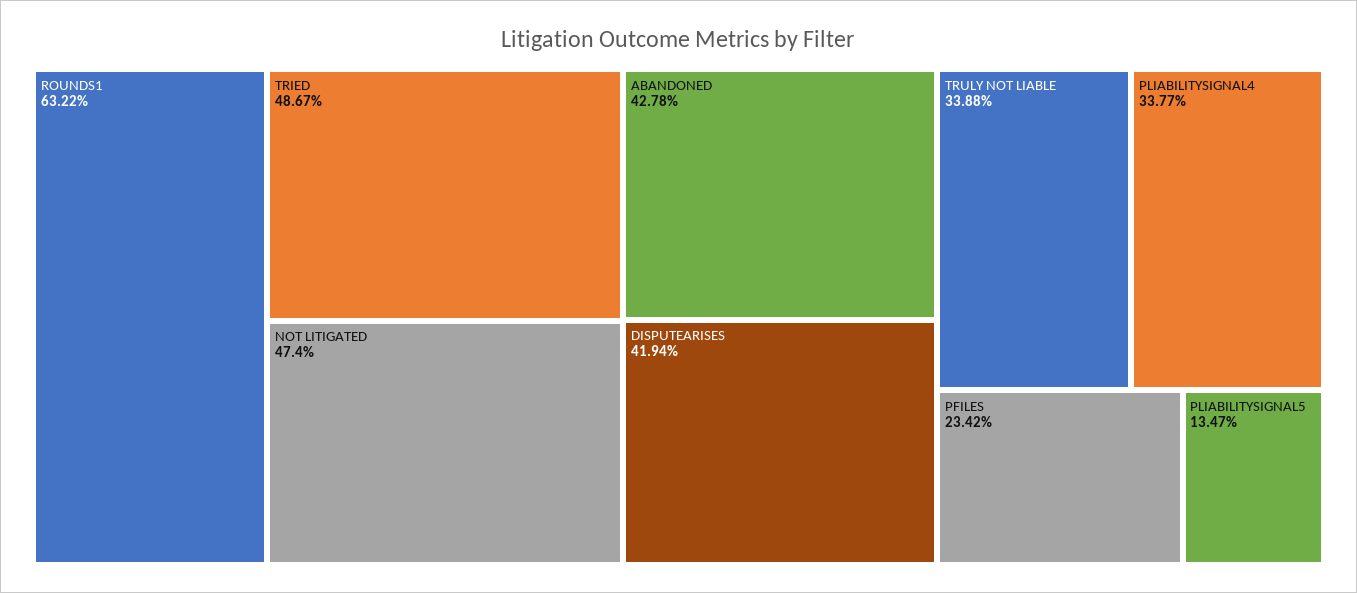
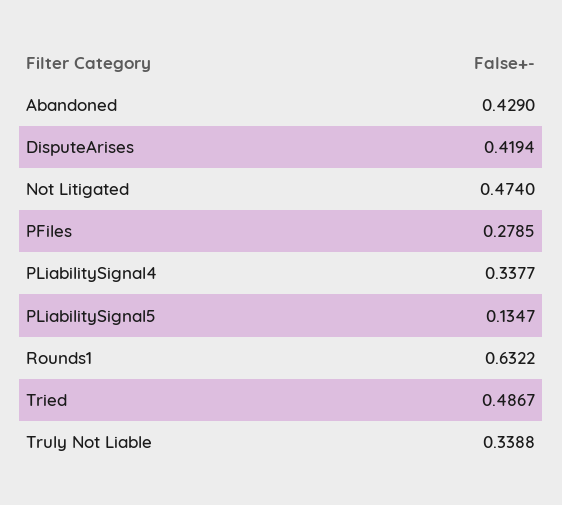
ABANDONED: 0.4278 -> 0.429
PFILES: 0.2342 -> 0.2785

